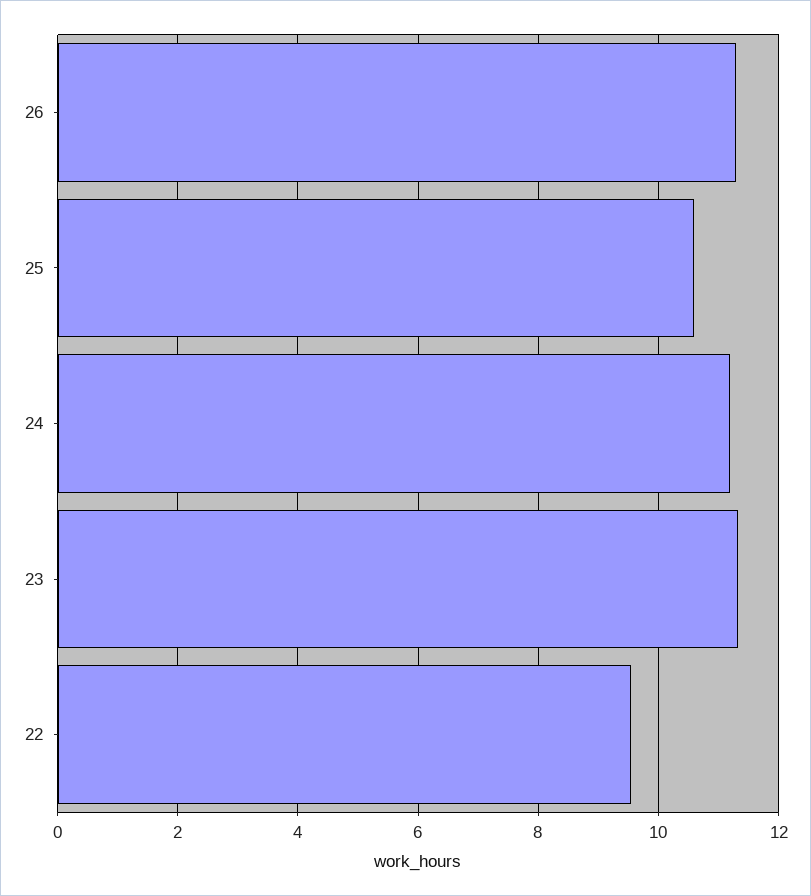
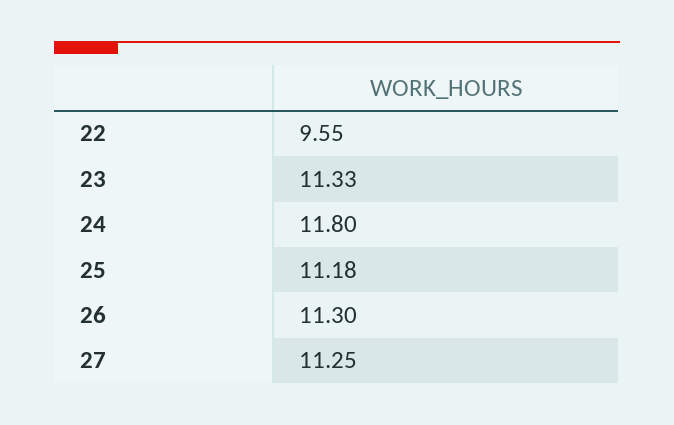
25: 10.6 -> 11.18
24: 11.2 -> 11.8
27: none -> 11.25

